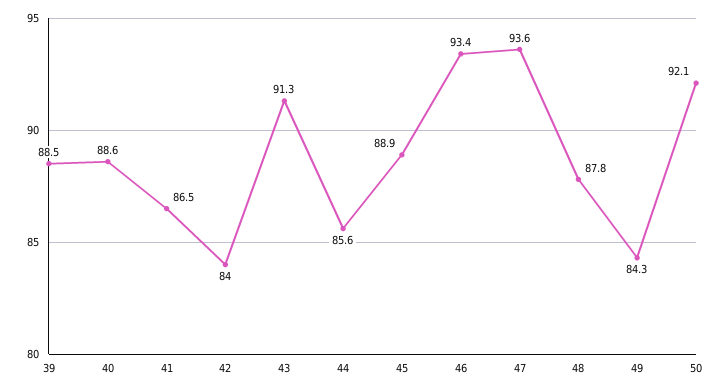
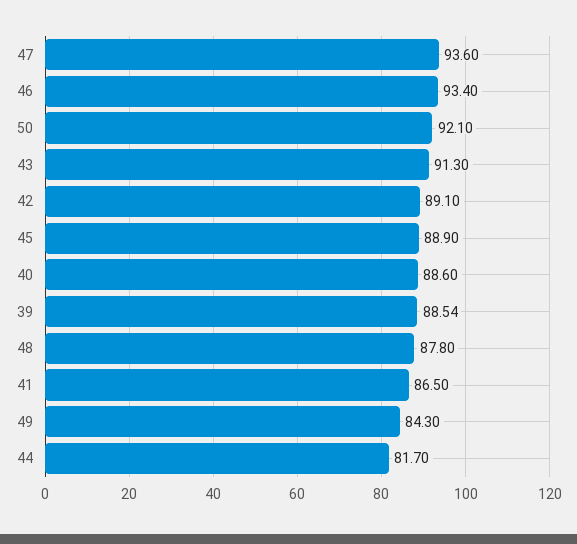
42: 84 -> 89.1
44: 85.6 -> 81.7

